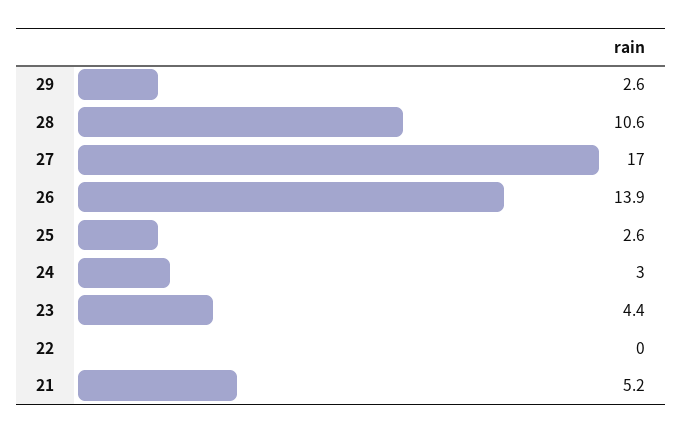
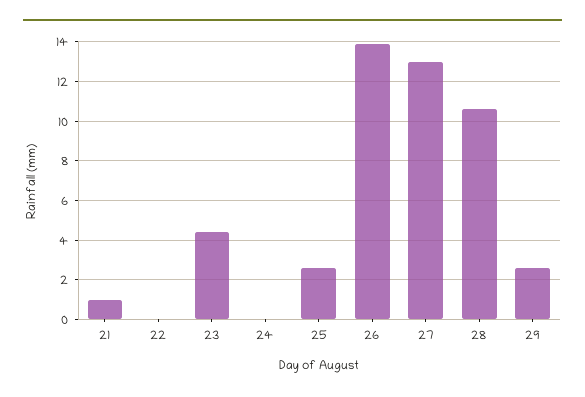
27: 17 -> 13
24: 3 -> 0
21: 5.2 -> 1

